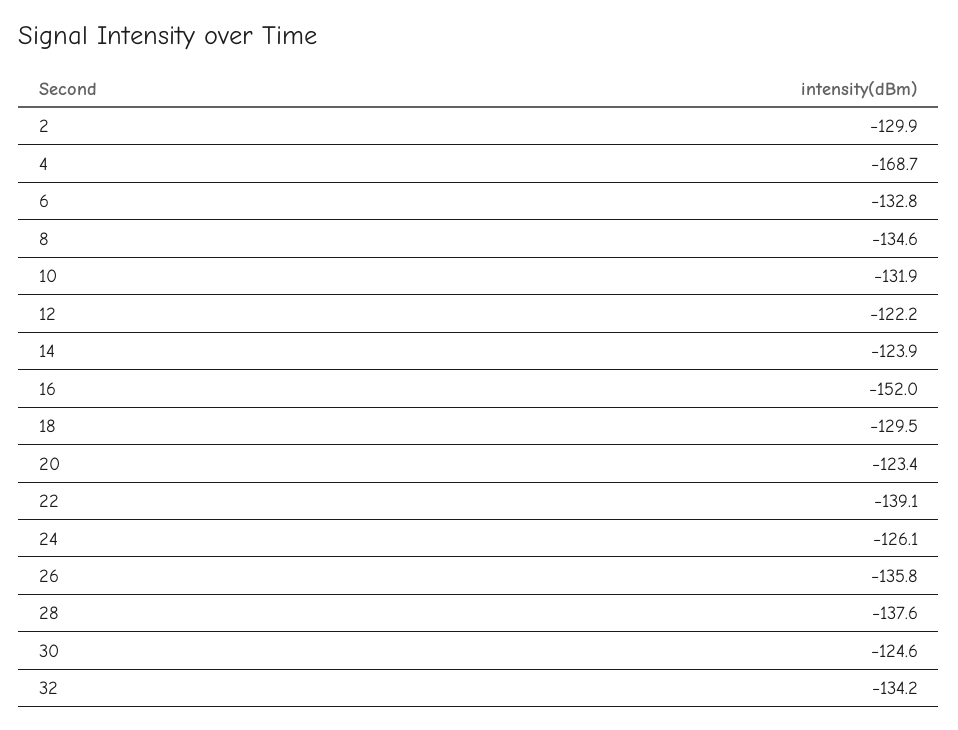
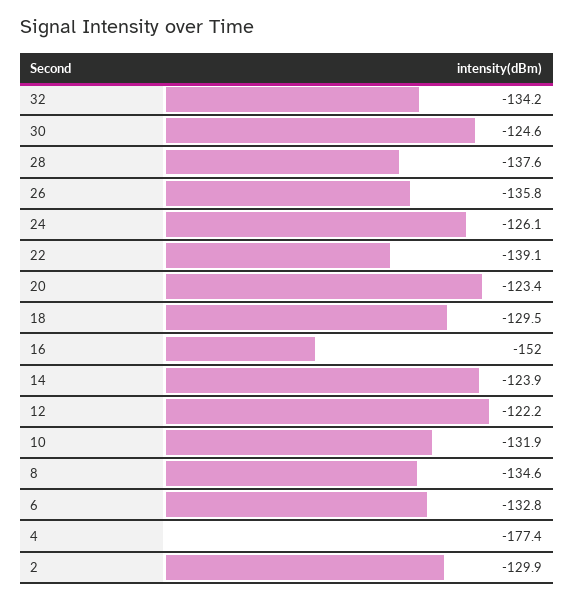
4: -168.7 -> -177.4

